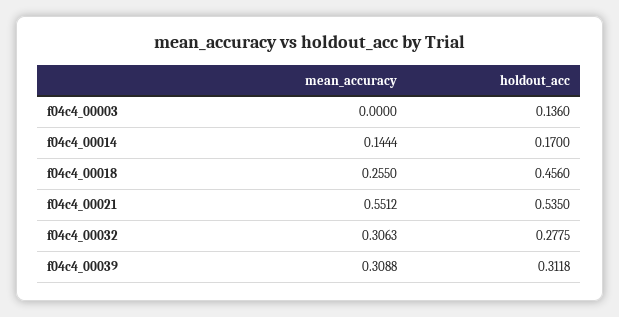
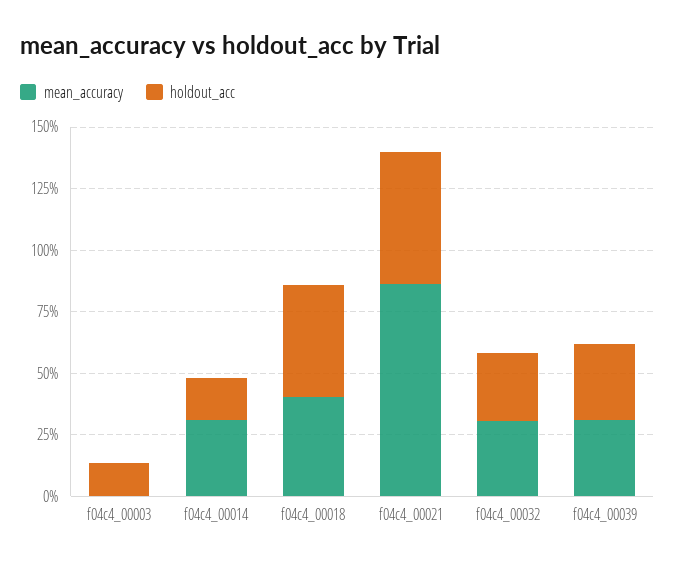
mean_accuracy, f04c4_00014: 0.1444 -> 0.3
mean_accuracy, f04c4_00018: 0.255 -> 0.4
mean_accuracy, f04c4_00021: 0.5512 -> 0.85

